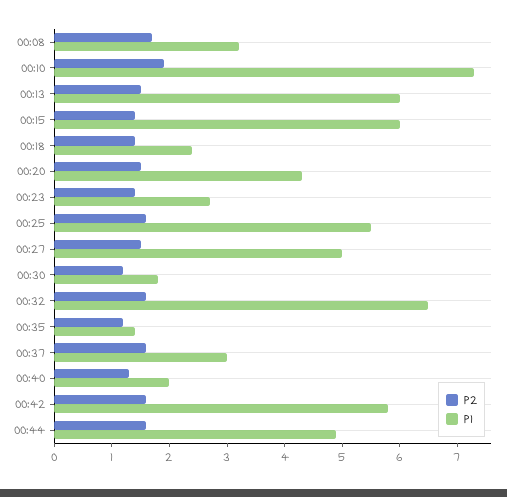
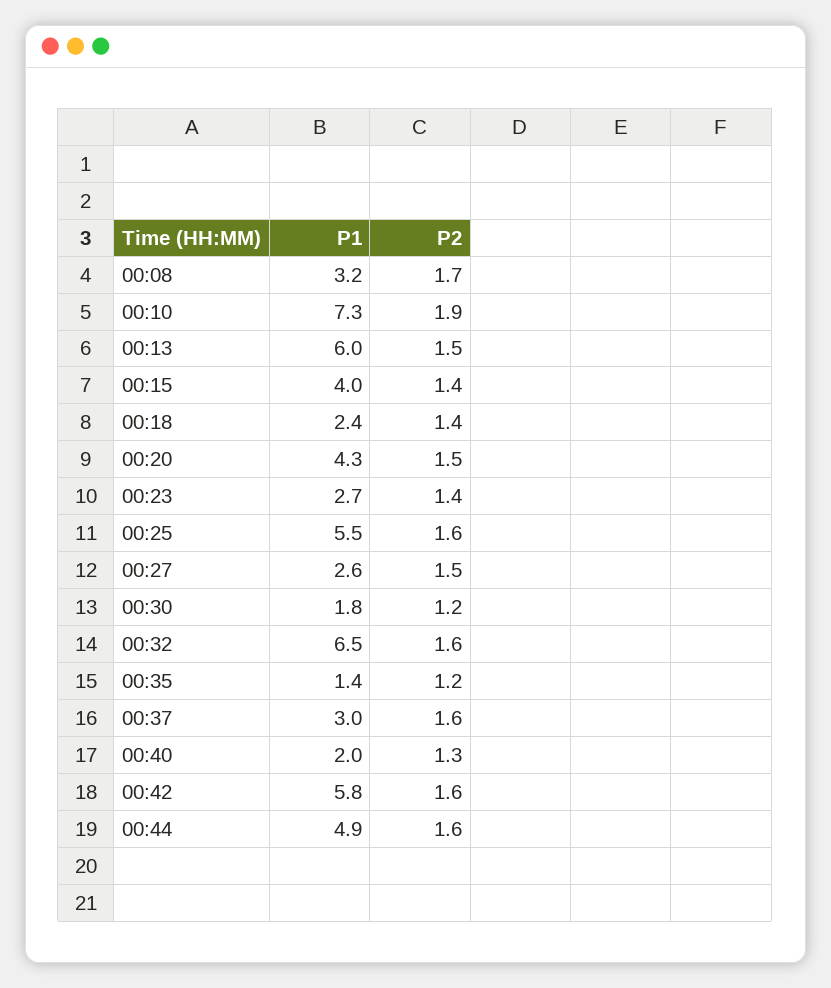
P1, 00:15: 6 -> 4
P1, 00:27: 5 -> 2.6

